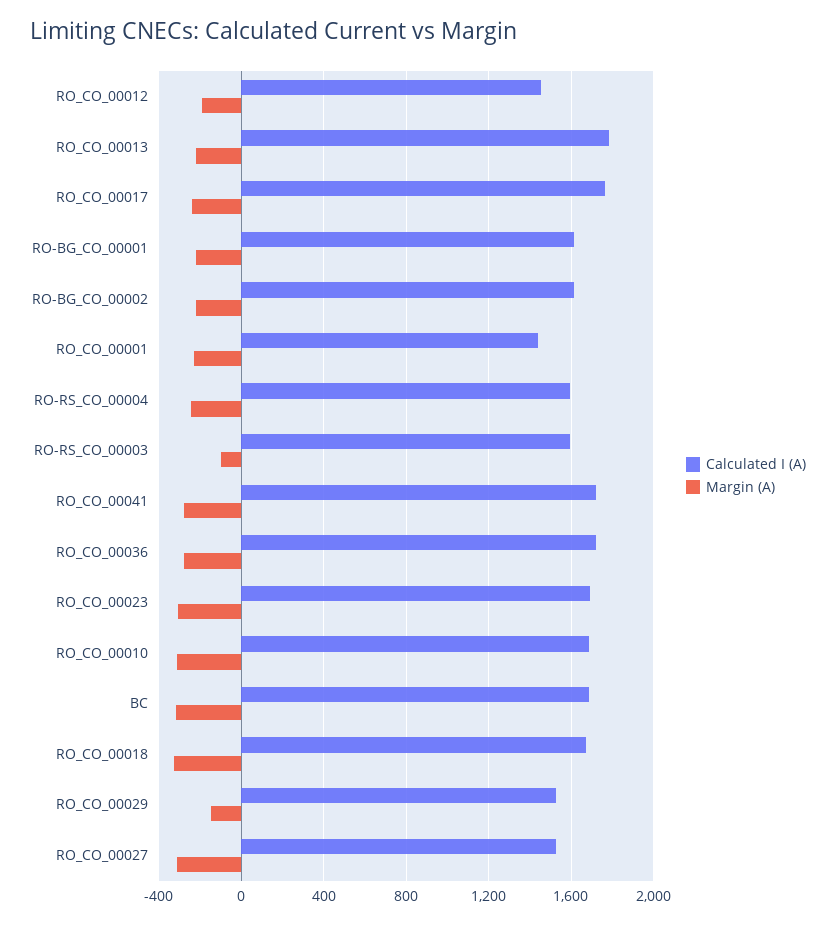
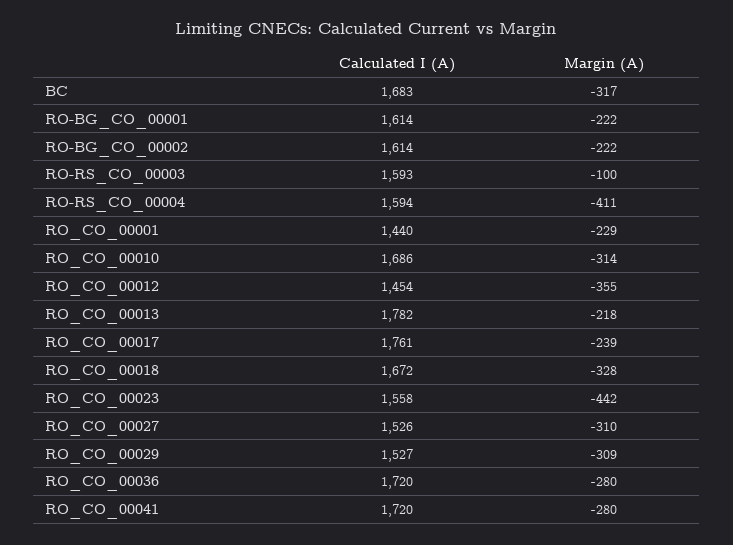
Margin (A), RO_CO_00012: -200 -> -355
Margin (A), RO-RS_CO_00004: -250 -> -411
Calculated I (A), RO_CO_00023: 1700 -> 1558
Margin (A), RO_CO_00023: -300 -> -442
Margin (A), RO_CO_00029: -150 -> -309

